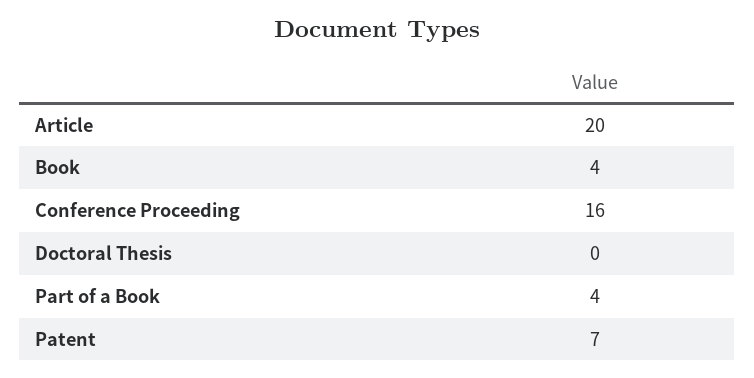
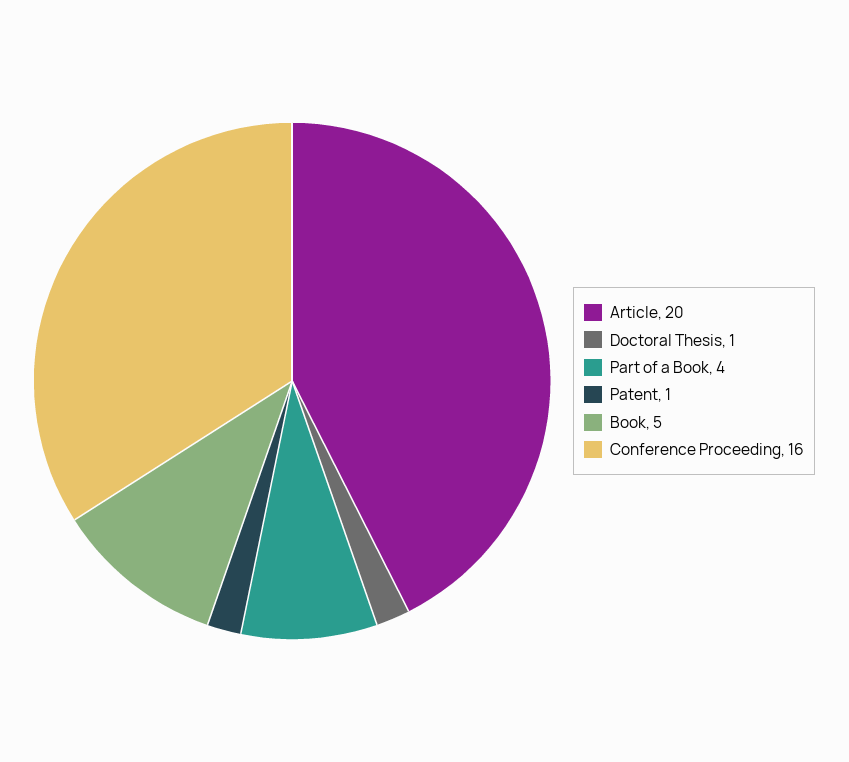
Book: 4 -> 5
Doctoral Thesis: 0 -> 1
Patent: 7 -> 1

